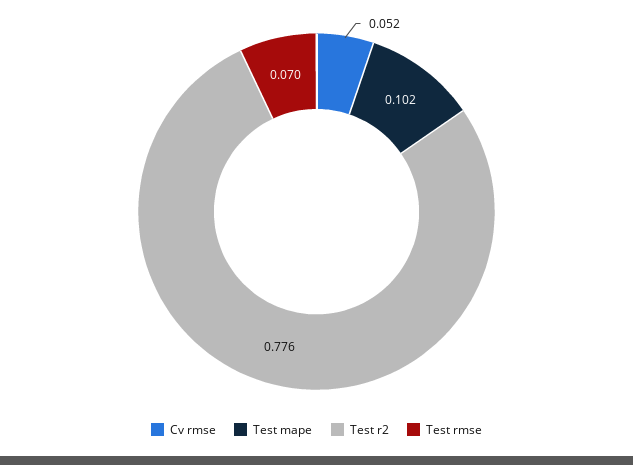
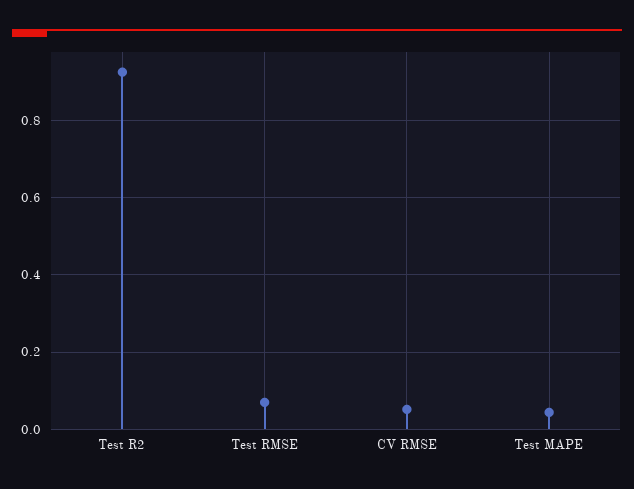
Test mape: 0.102 -> 0.04
Test r2: 0.776 -> 0.92

